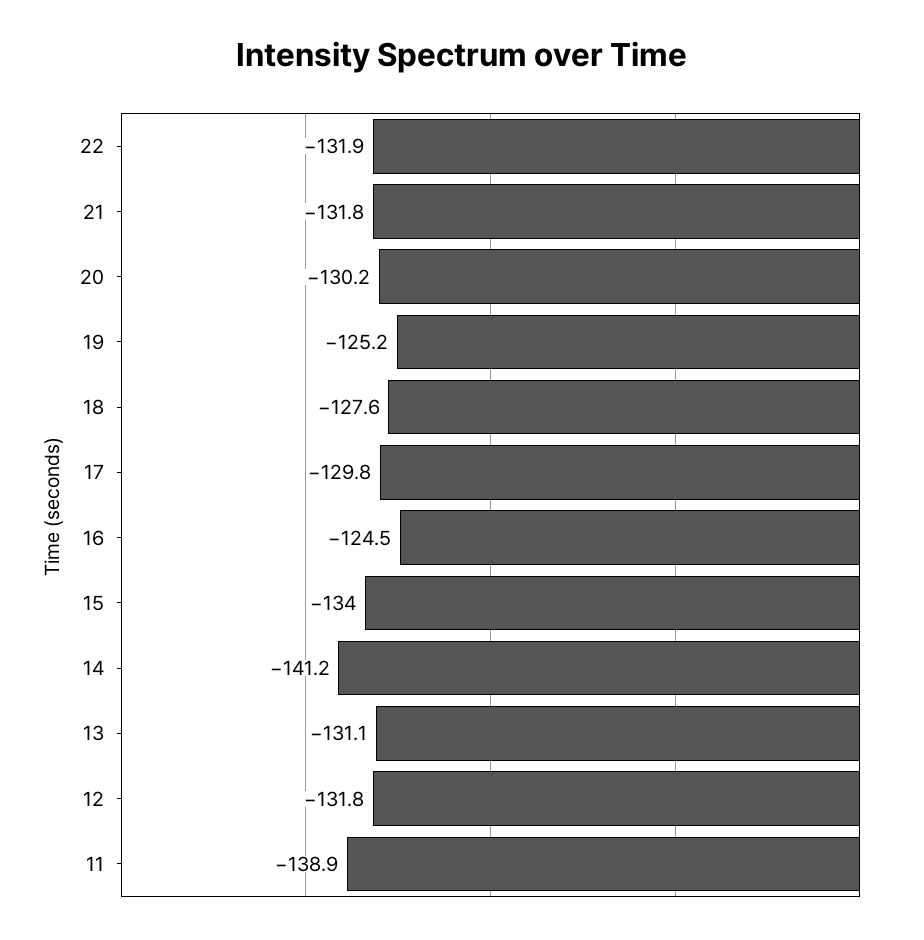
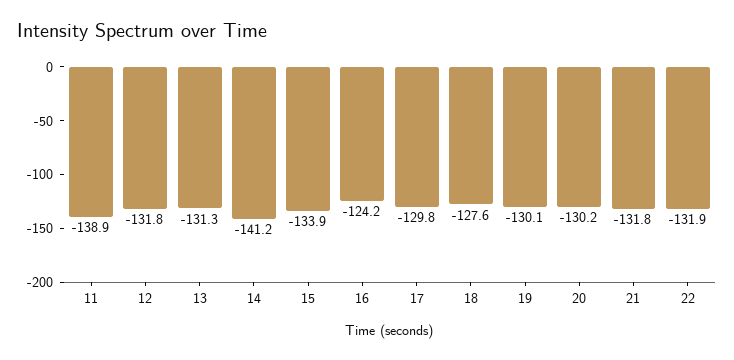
19: -125.2 -> -130.1
16: -124.5 -> -124.2
15: -134 -> -133.9
13: -131.1 -> -131.3

